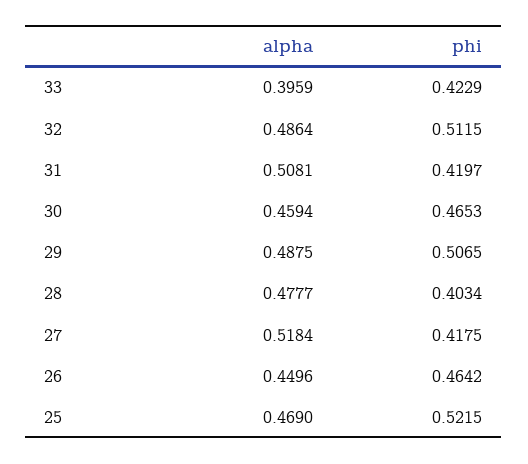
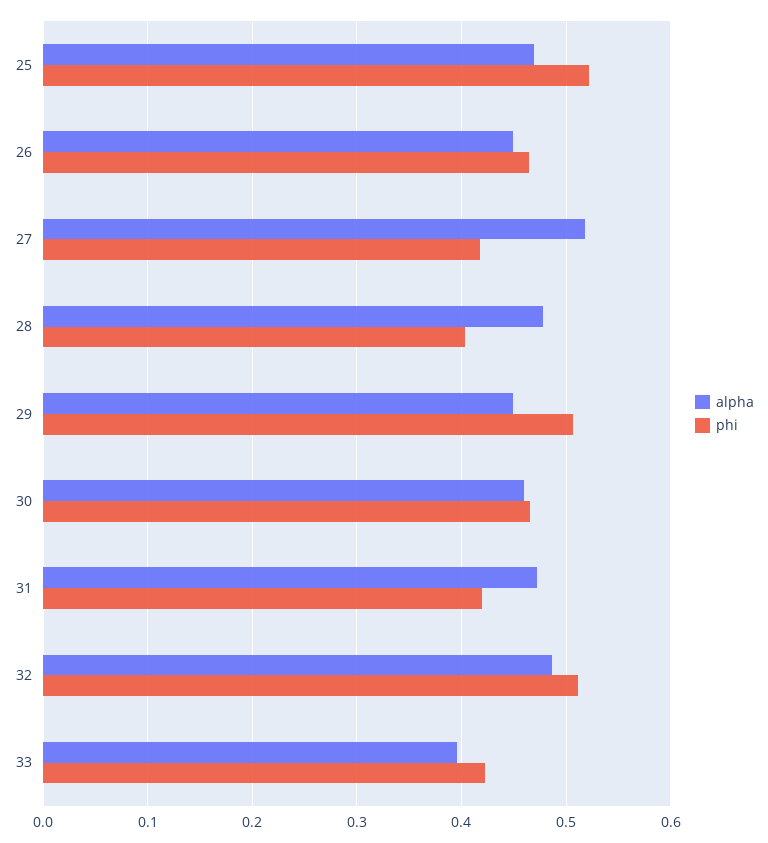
alpha, 31: 0.5081 -> 0.47
alpha, 29: 0.4875 -> 0.45

